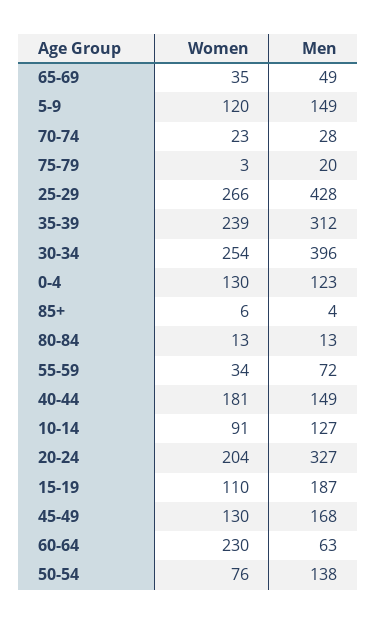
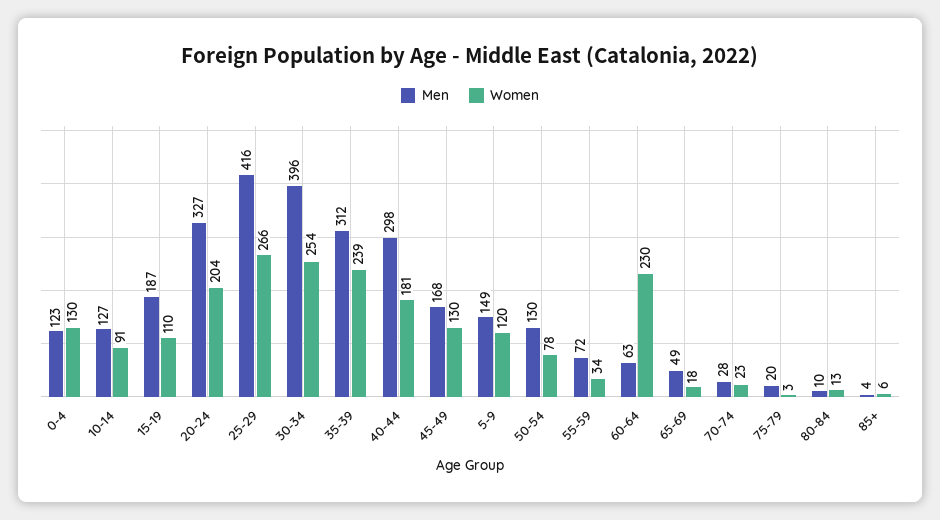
Women, 65-69: 35 -> 18
Men, 25-29: 428 -> 416
Men, 80-84: 13 -> 10
Men, 40-44: 149 -> 298
Women, 50-54: 76 -> 78
Men, 50-54: 138 -> 130

